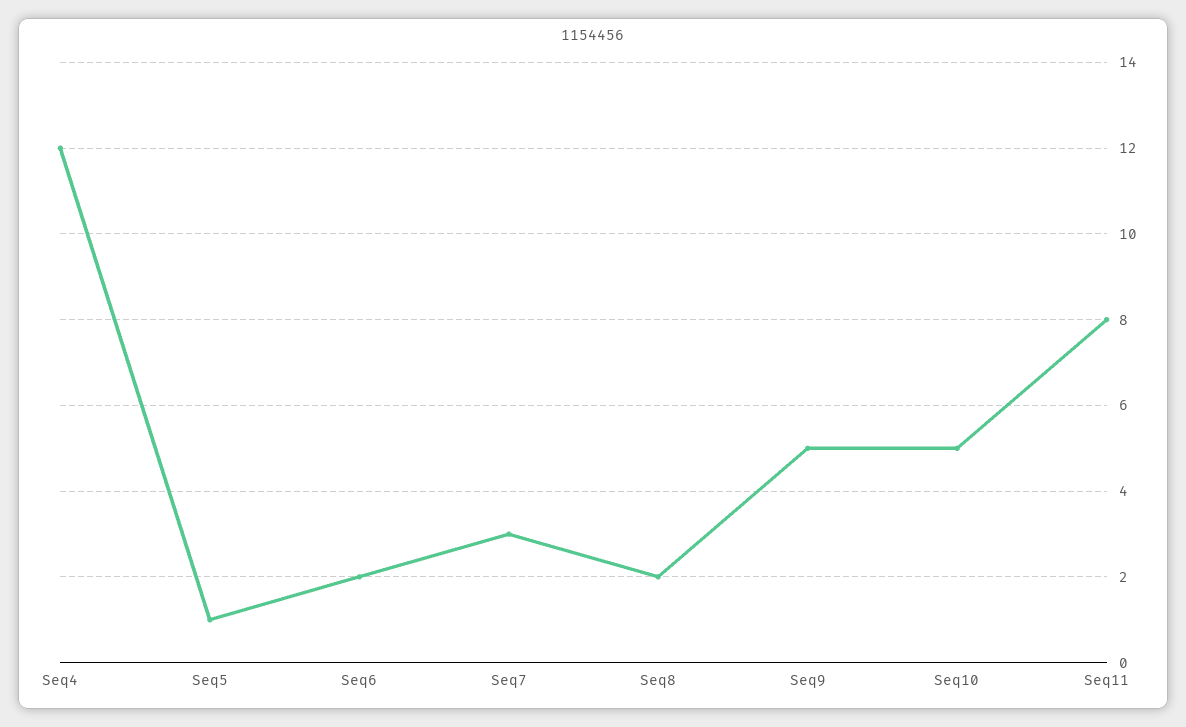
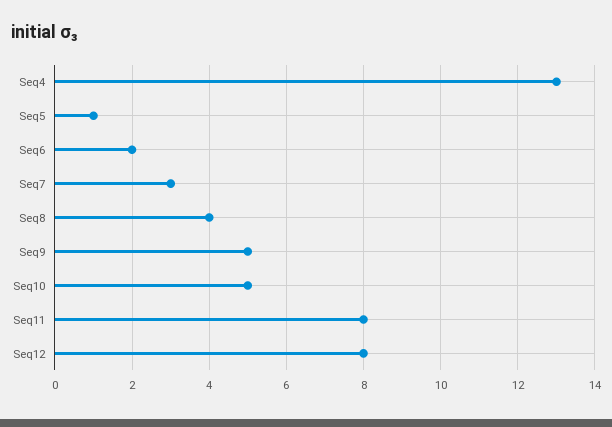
Seq4: 12 -> 13
Seq8: 2 -> 4
Seq12: none -> 8

